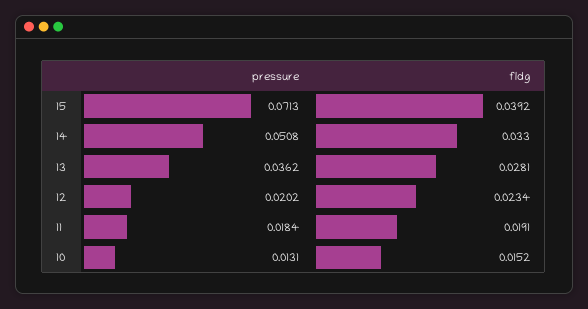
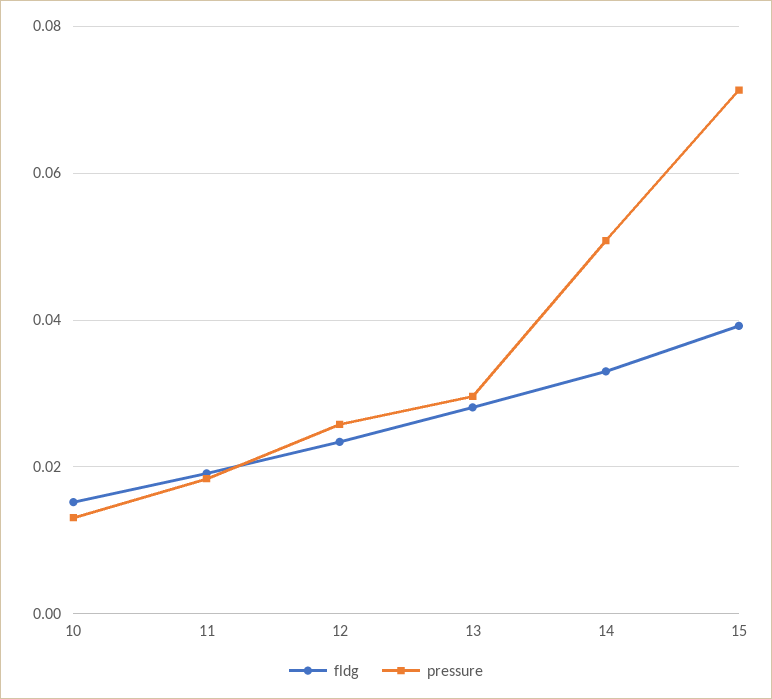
pressure, 13: 0.0362 -> 0.03
pressure, 12: 0.0202 -> 0.026

